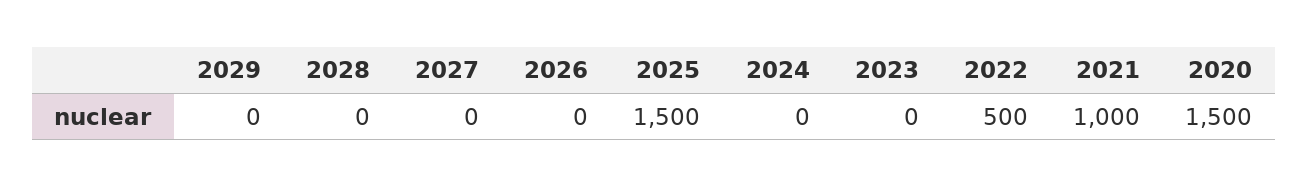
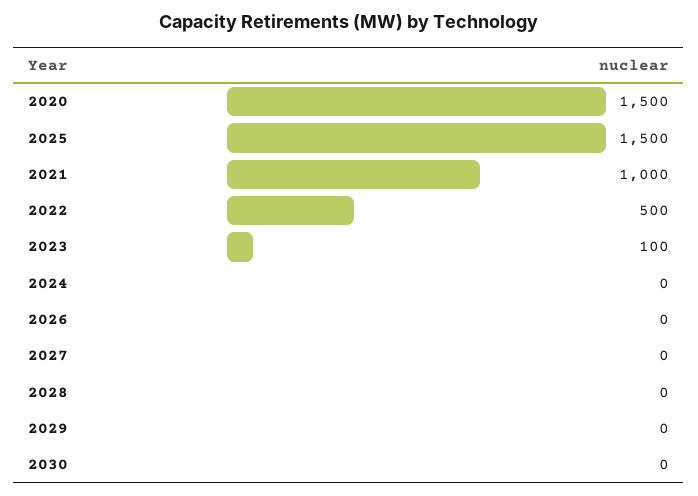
2023: 0 -> 100
2030: none -> 0

